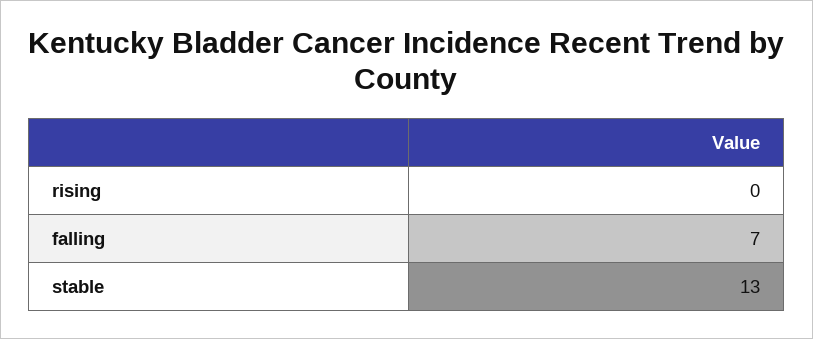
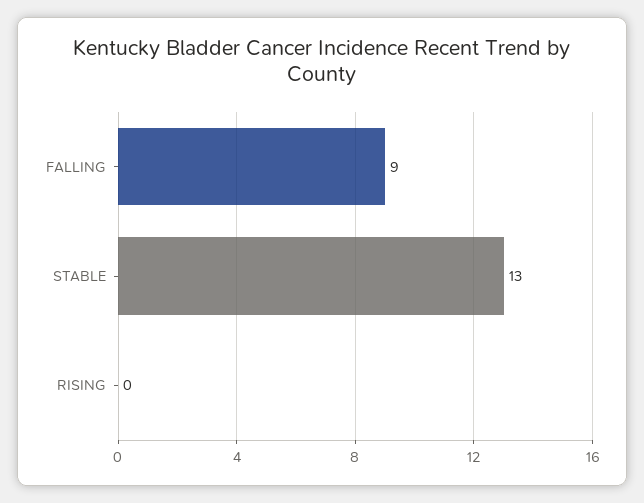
falling: 7 -> 9

